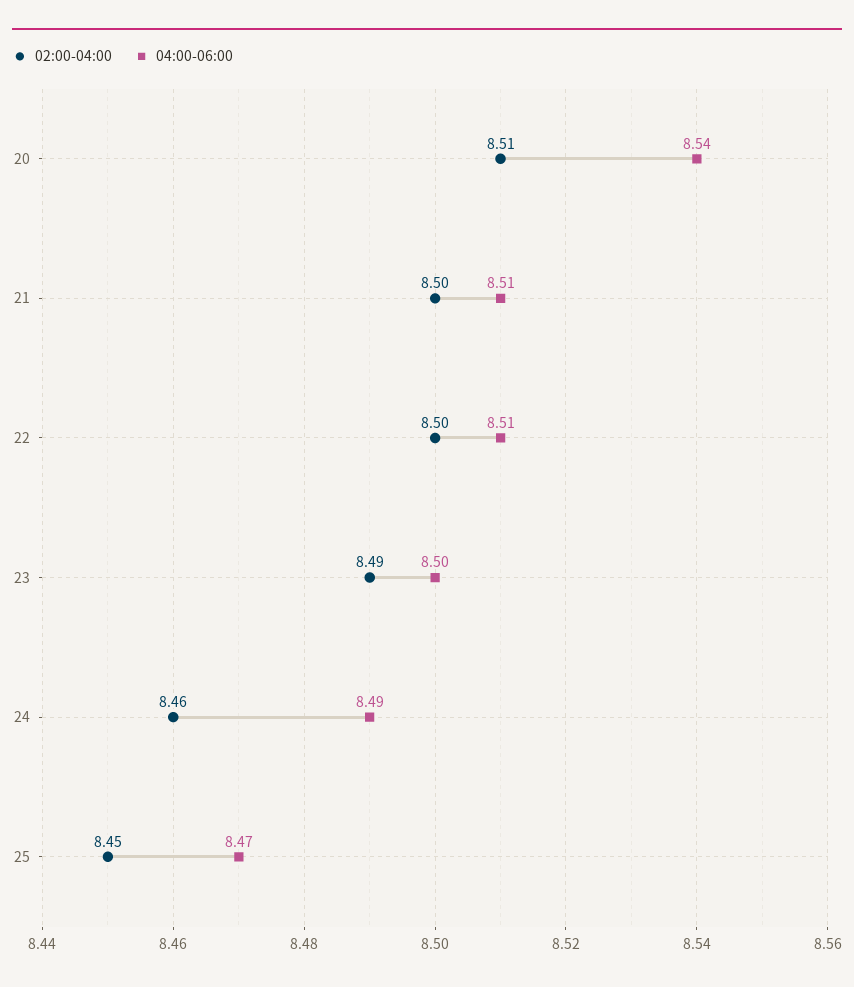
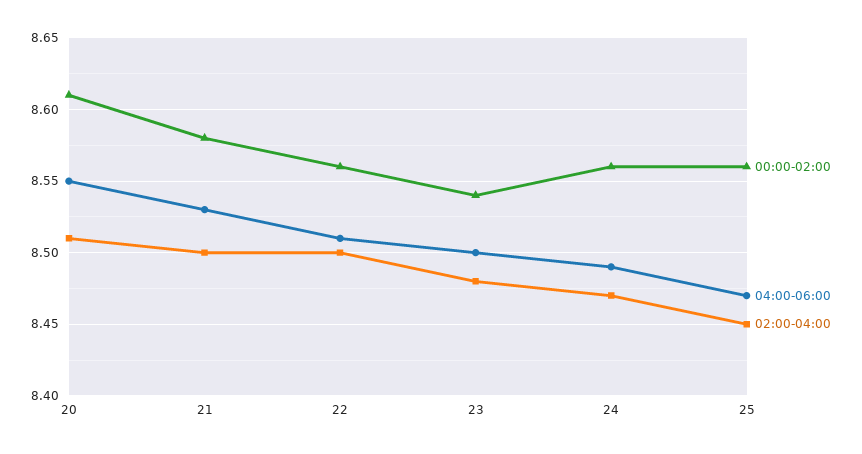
04:00-06:00, 20: 8.54 -> 8.55
04:00-06:00, 21: 8.51 -> 8.53
02:00-04:00, 23: 8.49 -> 8.48
02:00-04:00, 24: 8.46 -> 8.47
00:00-02:00, 20: none -> 8.61
00:00-02:00, 21: none -> 8.58
00:00-02:00, 22: none -> 8.56
00:00-02:00, 23: none -> 8.54
00:00-02:00, 24: none -> 8.56
00:00-02:00, 25: none -> 8.56

